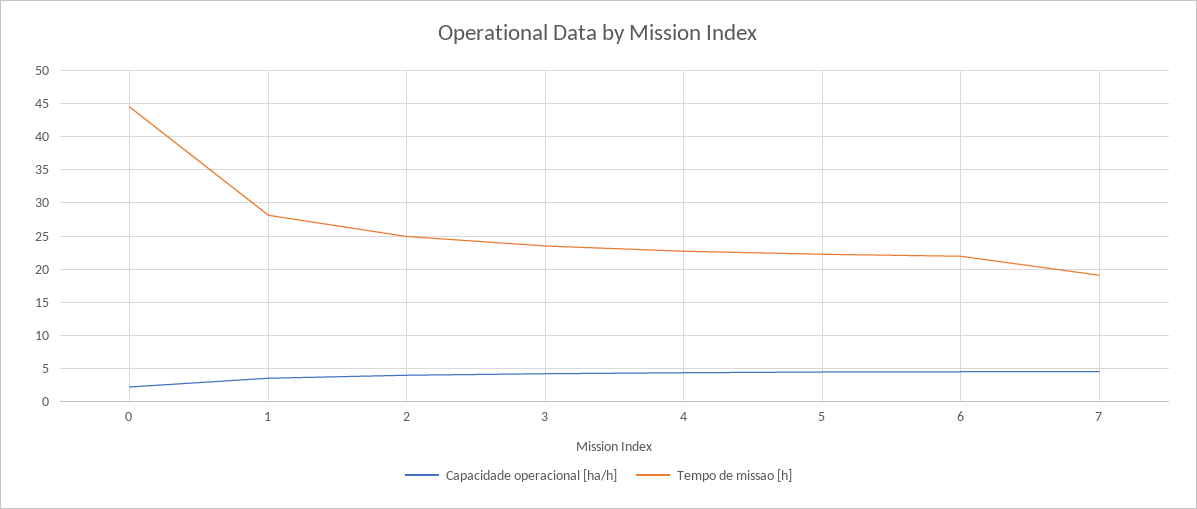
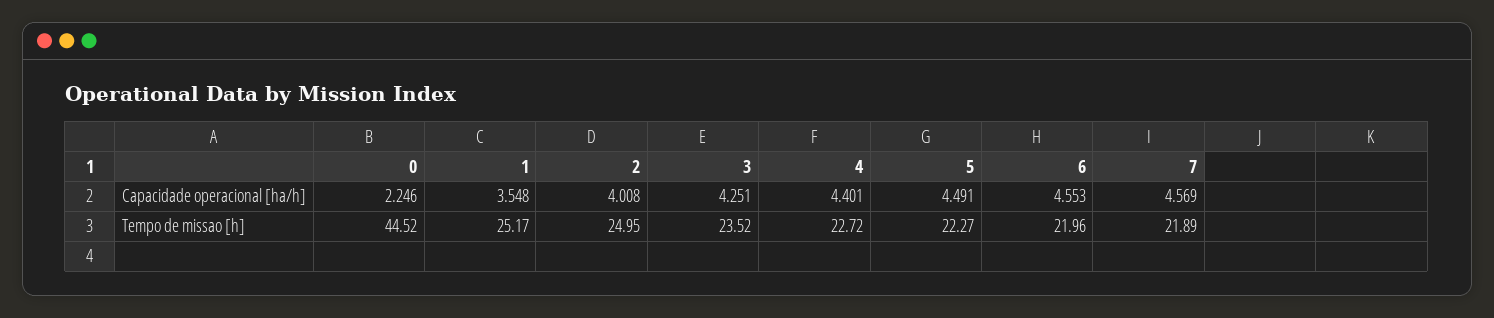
Tempo de missao [h], 1: 28 -> 25.17
Tempo de missao [h], 7: 19 -> 21.89

